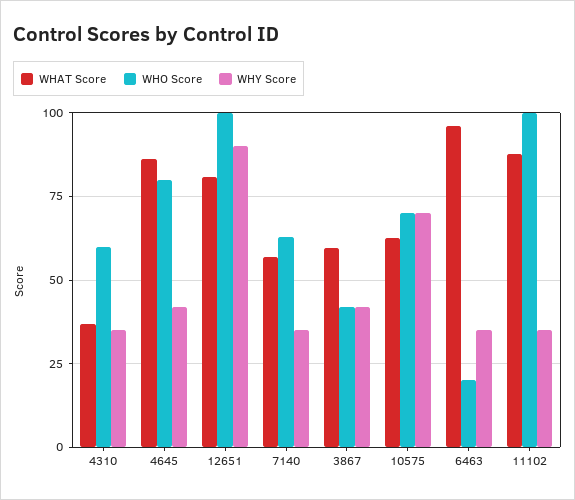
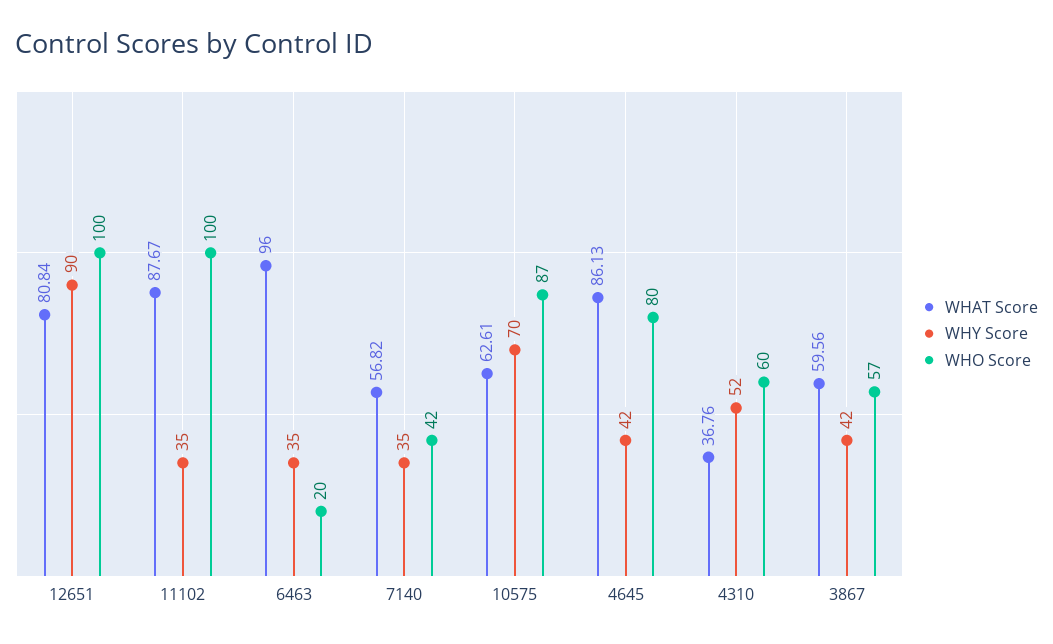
WHY Score, 4310: 35 -> 52
WHO Score, 7140: 62.5 -> 42
WHO Score, 3867: 42.5 -> 57
WHO Score, 10575: 70 -> 87

